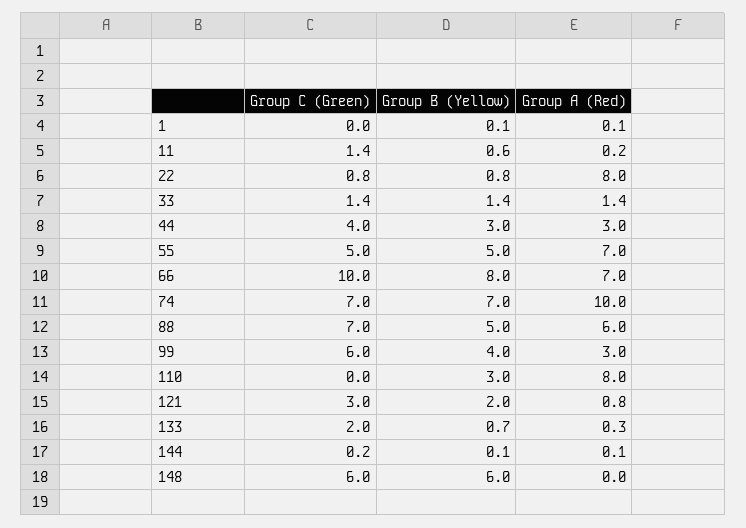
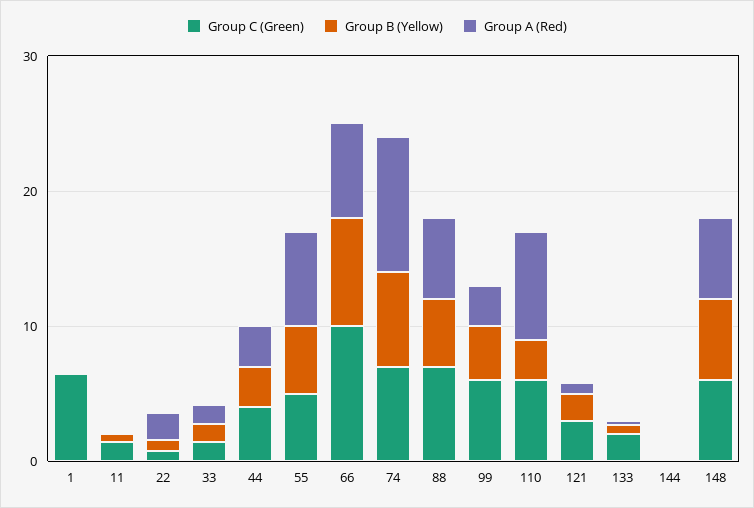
Group C (Green), 1: 0 -> 6
Group A (Red), 22: 8 -> 2
Group C (Green), 110: 0 -> 6
Group A (Red), 148: 0 -> 6

